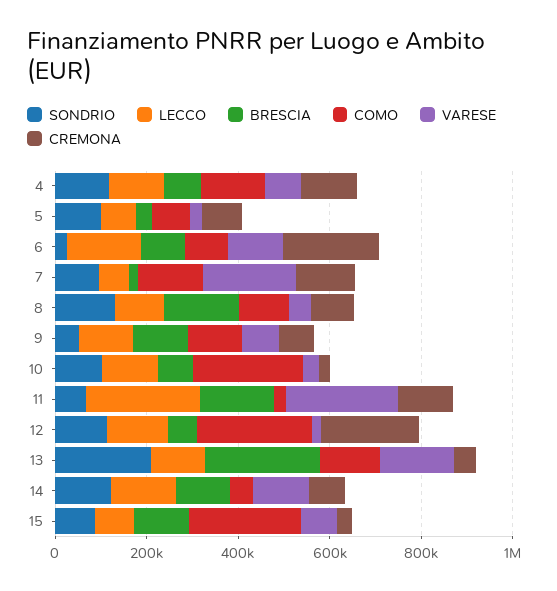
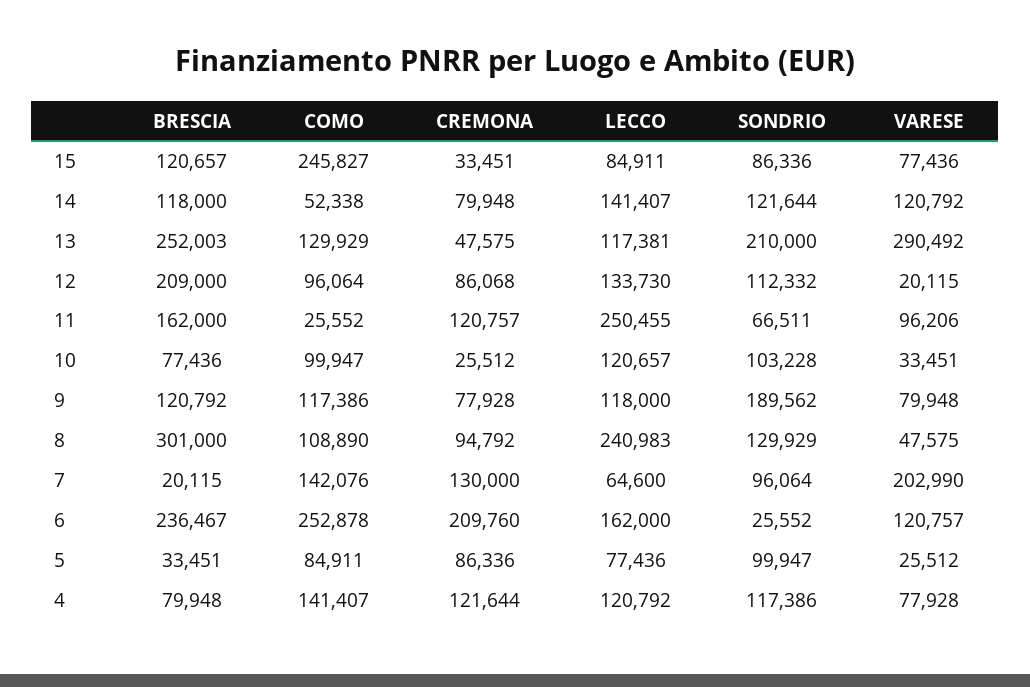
BRESCIA, 6: 100000 -> 236467
COMO, 6: 100000 -> 252878
LECCO, 8: 100000 -> 240983
BRESCIA, 8: 150000 -> 301000
SONDRIO, 9: 50000 -> 189562
COMO, 10: 250000 -> 99947
VARESE, 11: 250000 -> 96206
BRESCIA, 12: 50000 -> 209000
COMO, 12: 250000 -> 96064
CREMONA, 12: 200000 -> 86068
VARESE, 13: 150000 -> 290492

